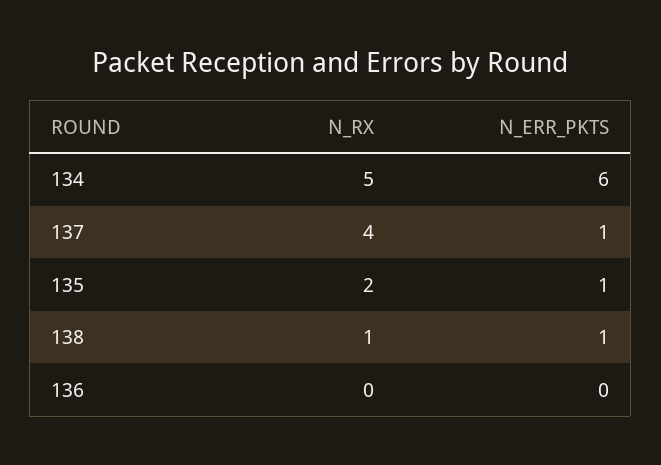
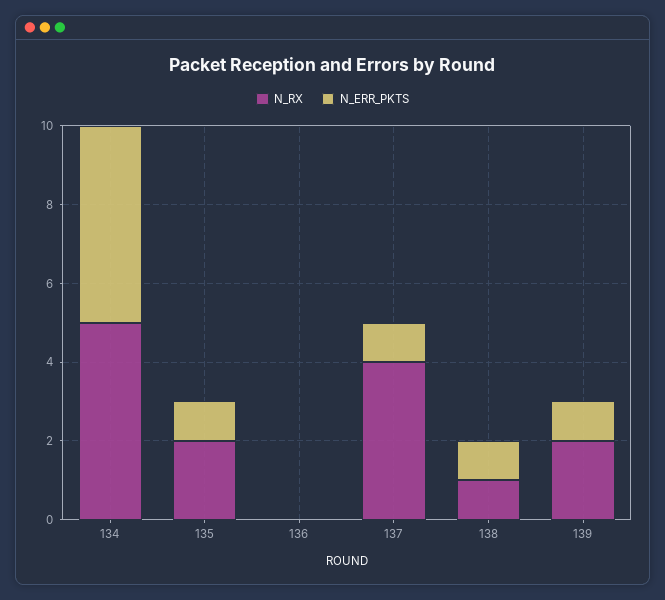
N_ERR_PKTS, 134: 6 -> 5
N_RX, 139: none -> 2
N_ERR_PKTS, 139: none -> 1

